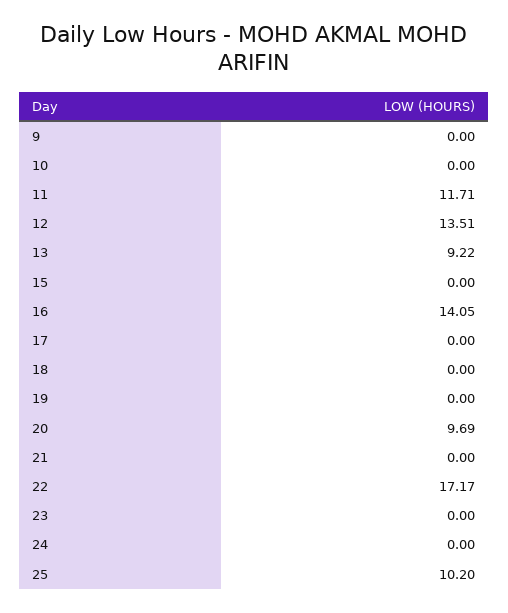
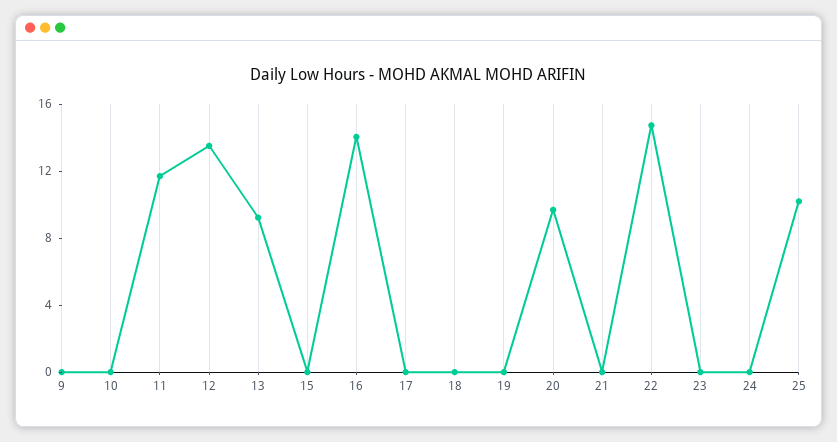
22: 17.17 -> 15

